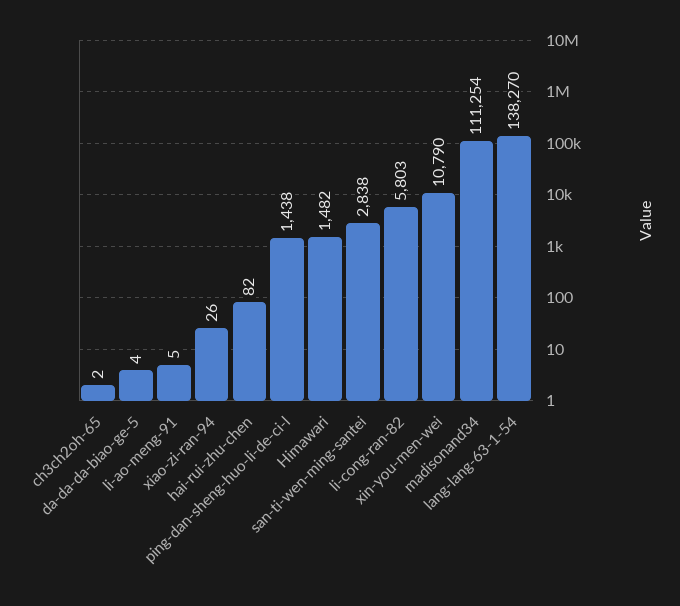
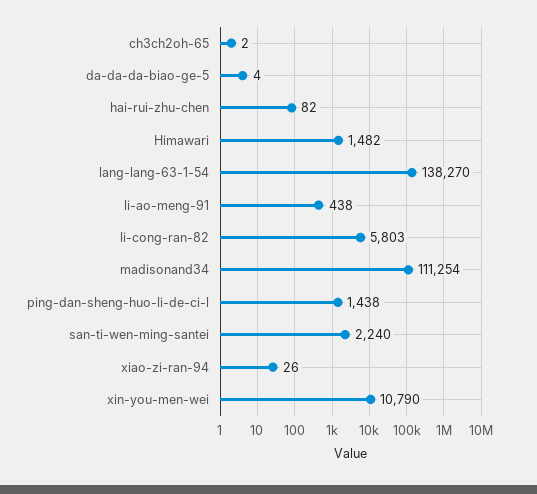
li-ao-meng-91: 5 -> 438
san-ti-wen-ming-santei: 2838 -> 2240

